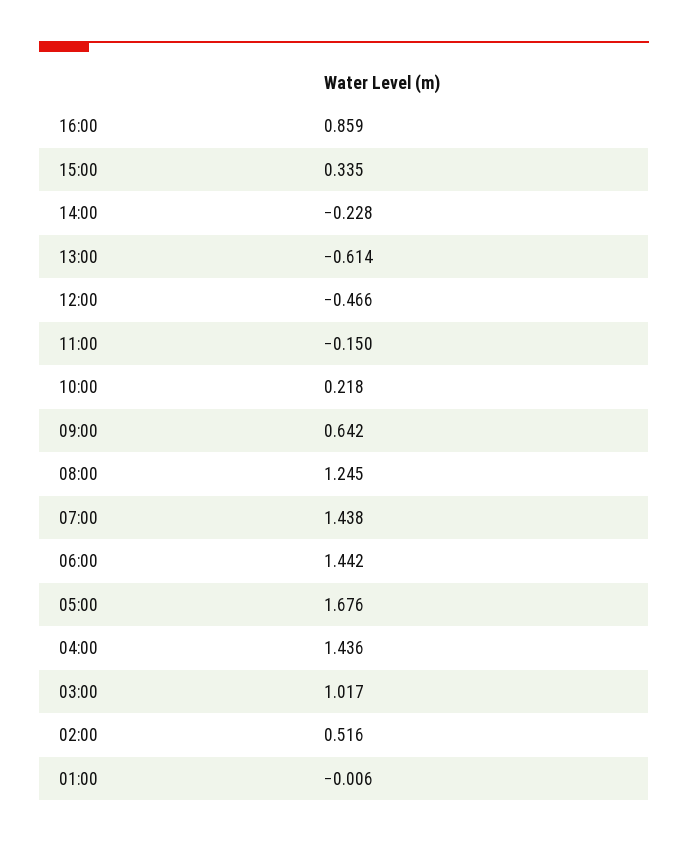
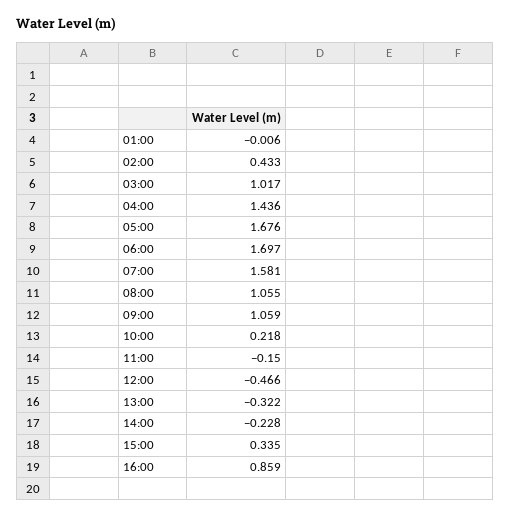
13:00: -0.614 -> -0.322
09:00: 0.642 -> 1.059
08:00: 1.245 -> 1.055
07:00: 1.438 -> 1.581
06:00: 1.442 -> 1.697
02:00: 0.516 -> 0.433

